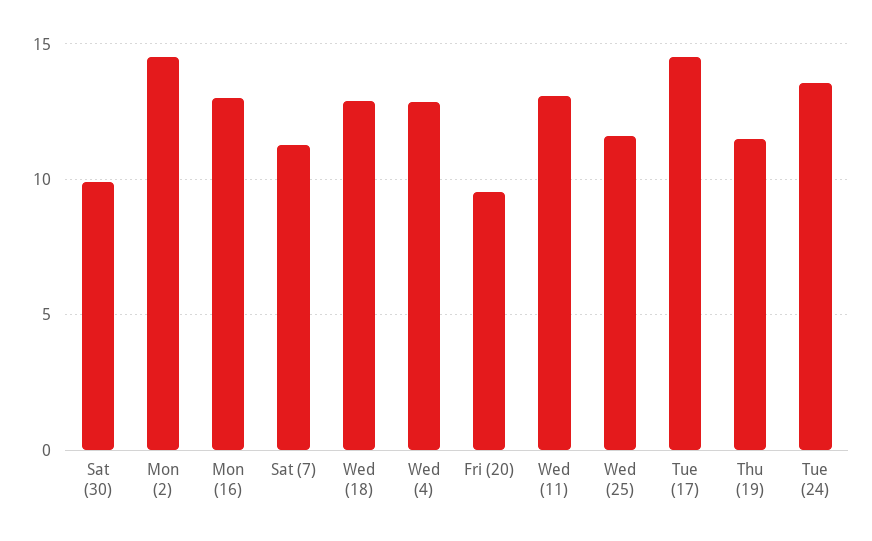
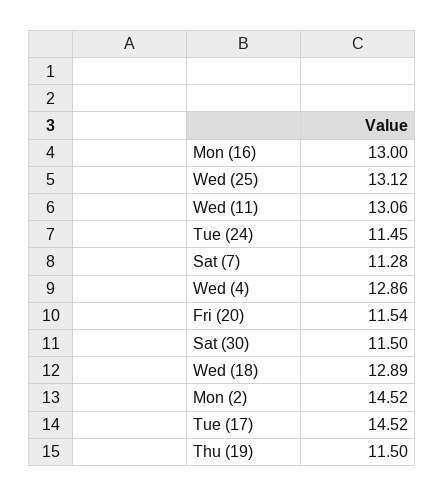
Sat (30): 10 -> 11.5
Fri (20): 9.5 -> 11.54
Wed (25): 11.5 -> 13.12
Tue (24): 13.5 -> 11.45

